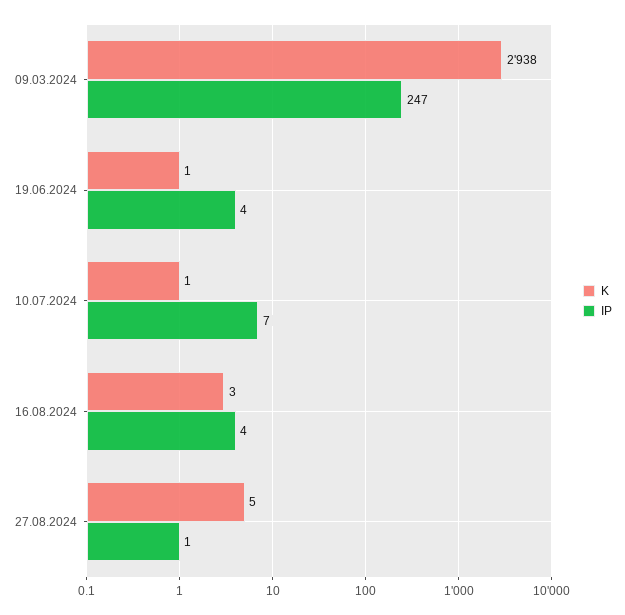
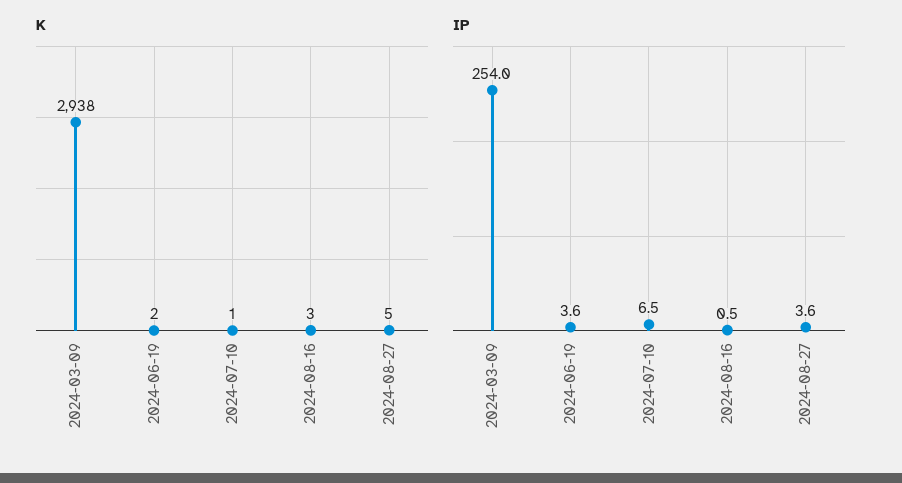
IP, 09.03.2024: 247 -> 254
K, 19.06.2024: 1 -> 2
IP, 16.08.2024: 4 -> 0.5
IP, 27.08.2024: 1 -> 3.6

